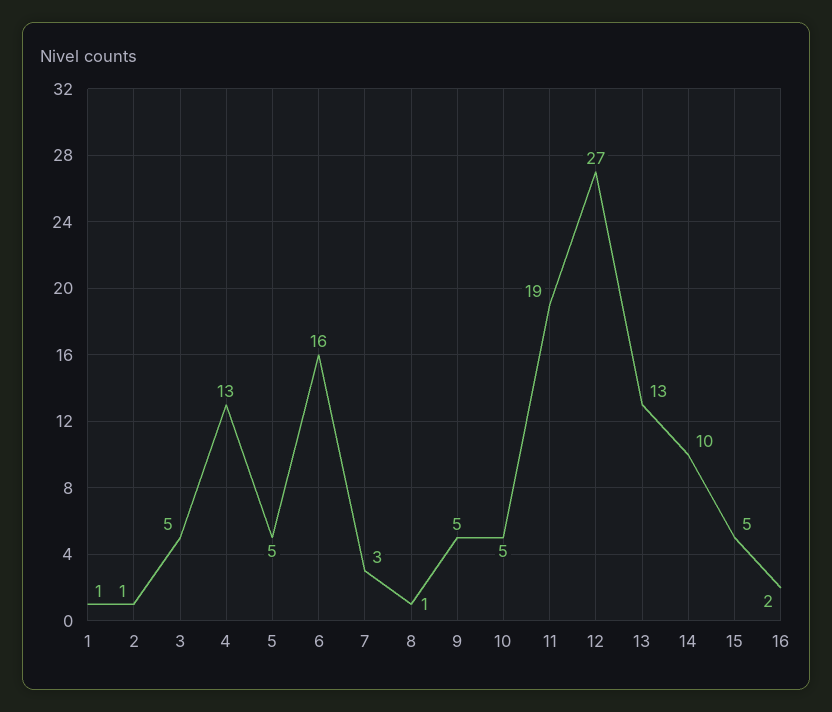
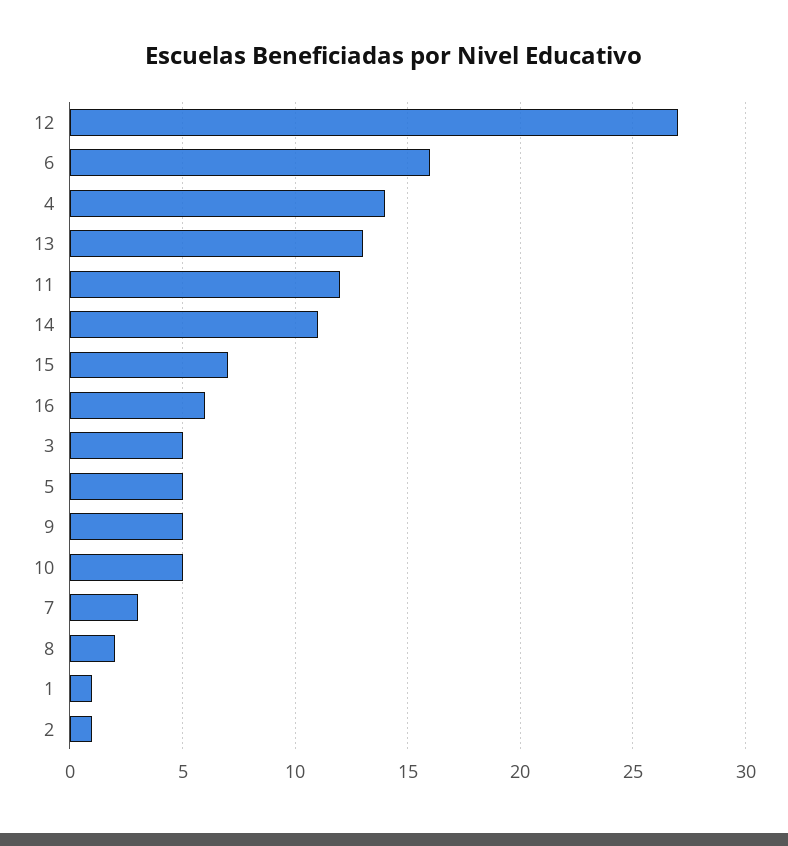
4: 13 -> 14
8: 1 -> 2
11: 19 -> 12
14: 10 -> 11
15: 5 -> 7
16: 2 -> 6

